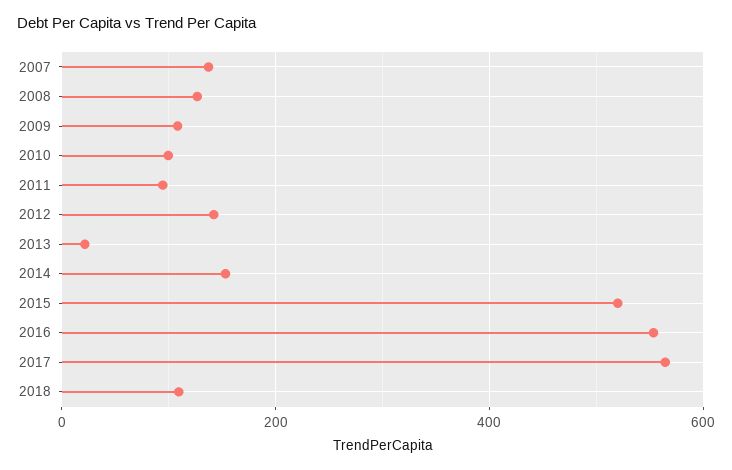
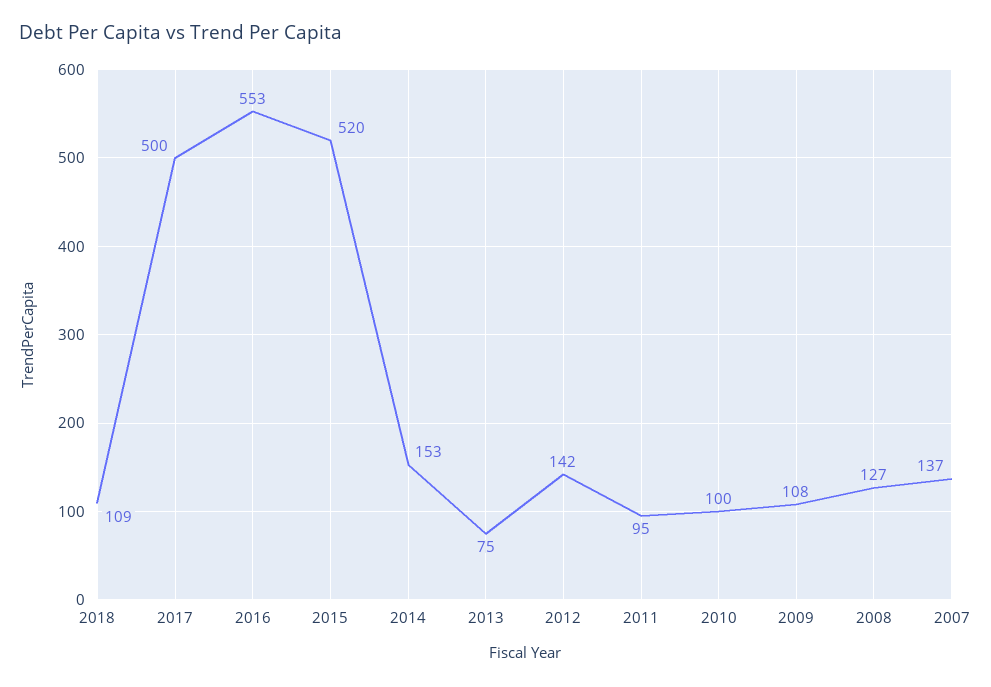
2013: 20 -> 75
2017: 560 -> 500

